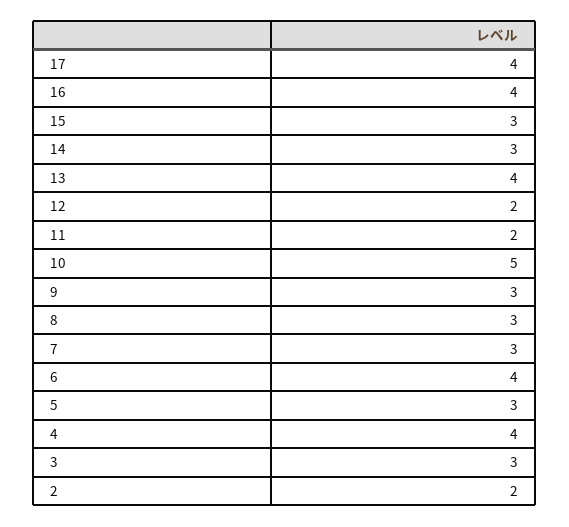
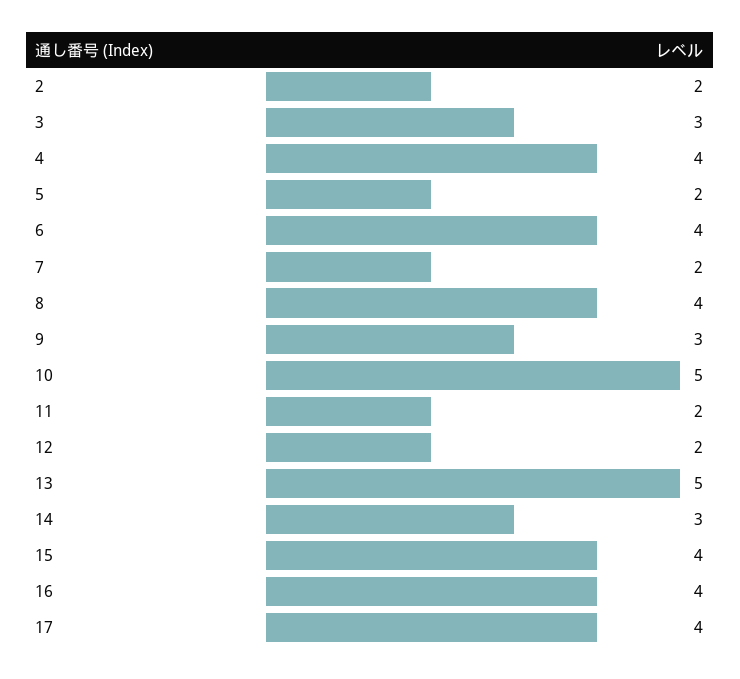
15: 3 -> 4
13: 4 -> 5
8: 3 -> 4
7: 3 -> 2
5: 3 -> 2

